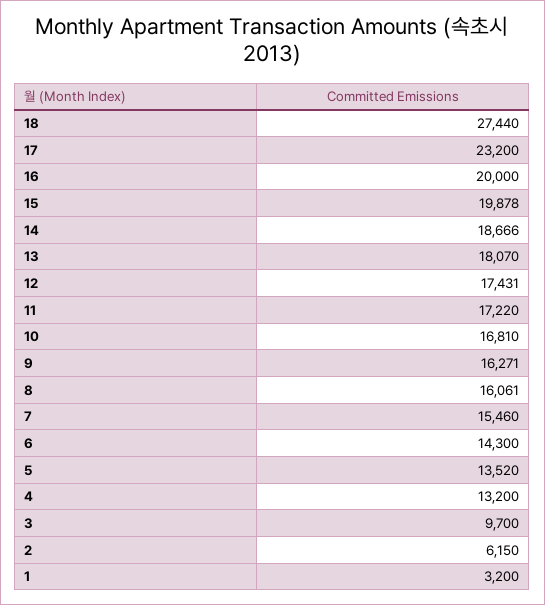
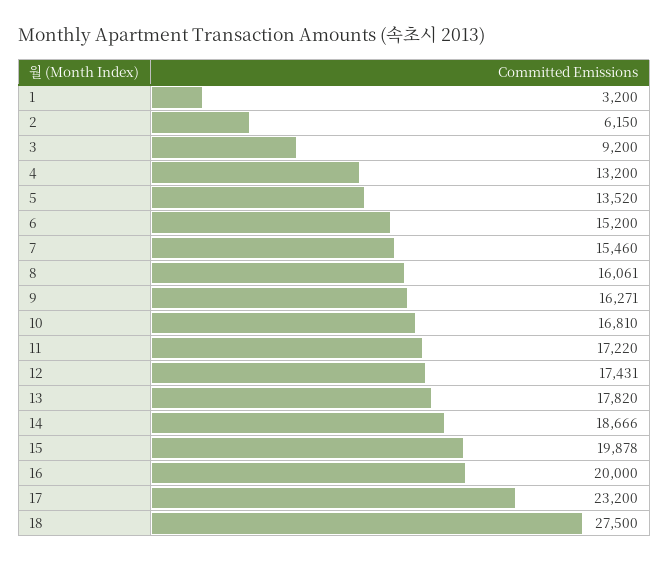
18: 27440 -> 27500
13: 18070 -> 17820
6: 14300 -> 15200
3: 9700 -> 9200

